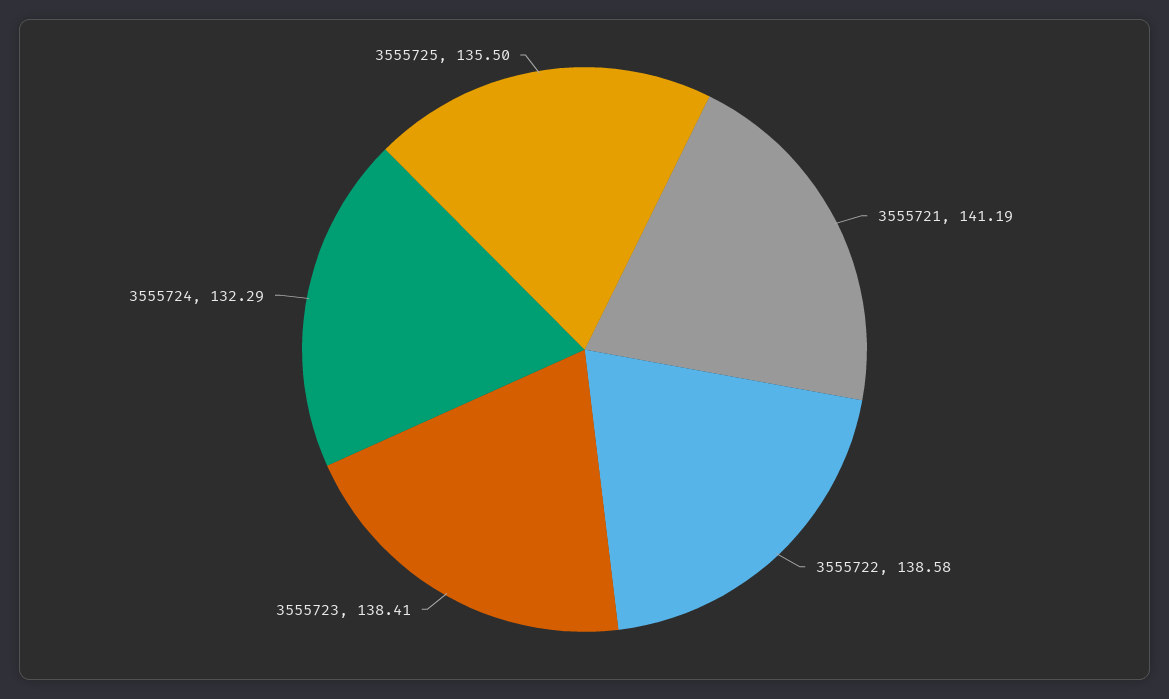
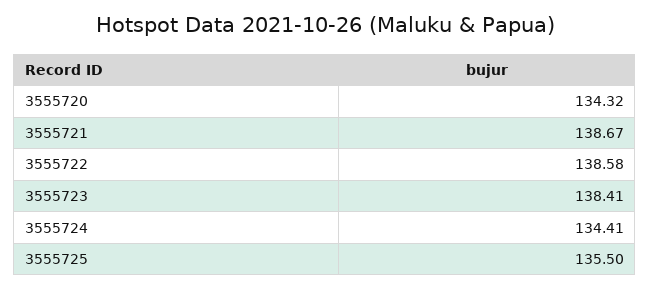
3555721: 141.19 -> 138.67
3555724: 132.29 -> 134.41
3555720: none -> 134.32

